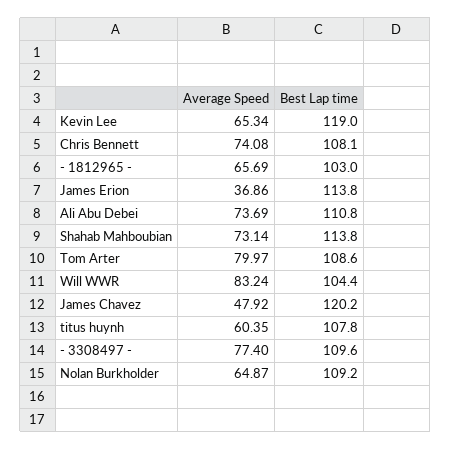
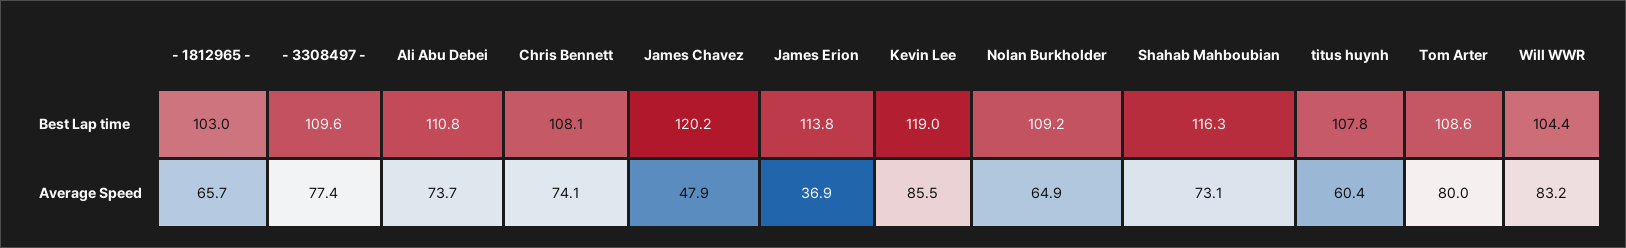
Average Speed, Kevin Lee: 65.34 -> 85.5
Best Lap time, Shahab Mahboubian: 113.8 -> 116.3

